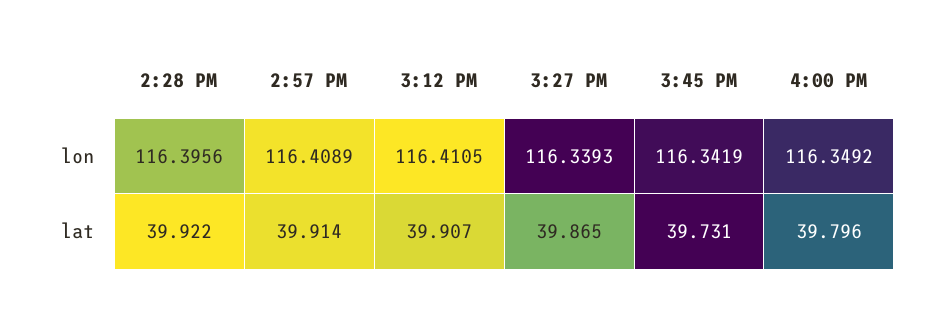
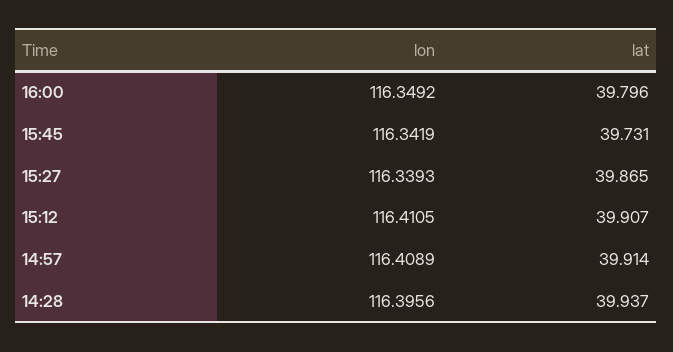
2:28 PM, lat: 39.922 -> 39.937

